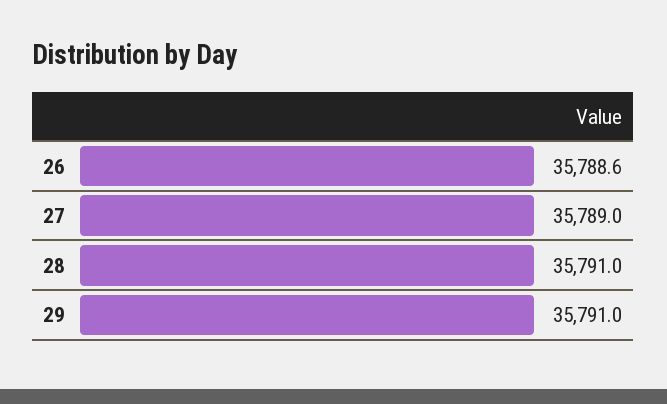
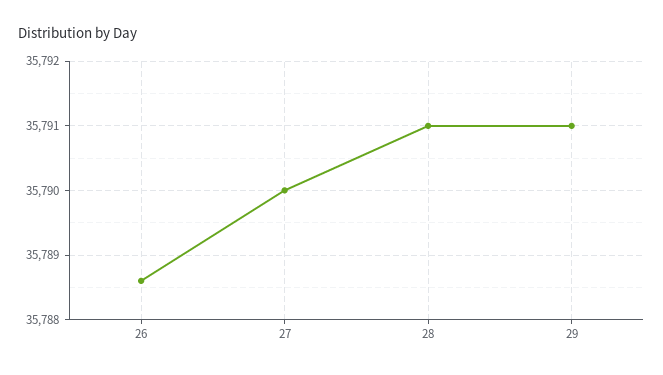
27: 35789 -> 35790

